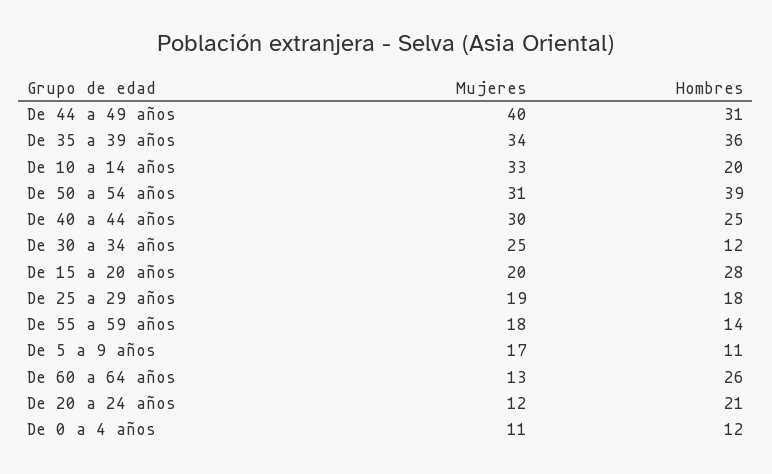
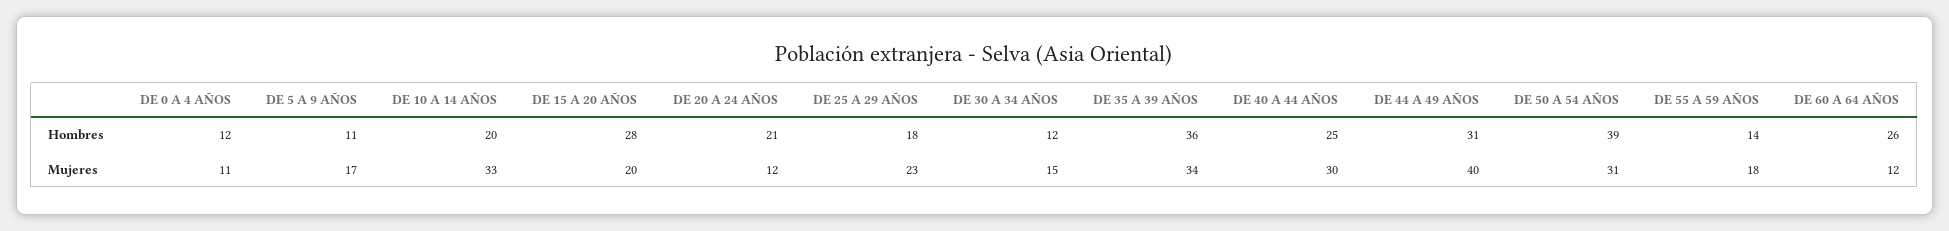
Mujeres, De 30 a 34 años: 25 -> 15
Mujeres, De 25 a 29 años: 19 -> 23
Mujeres, De 60 a 64 años: 13 -> 12

